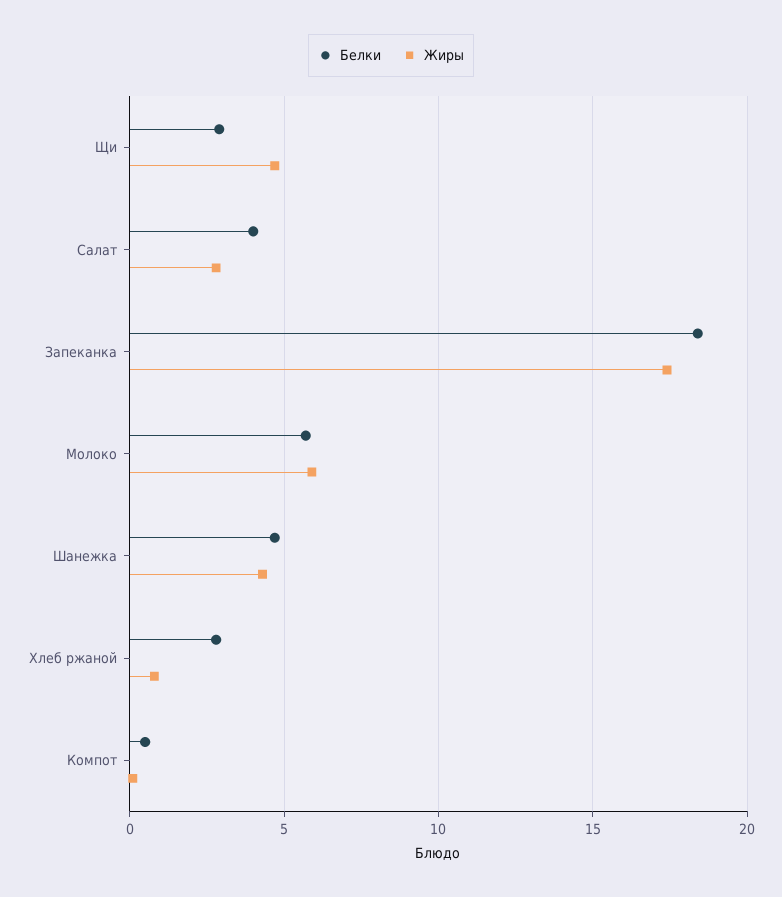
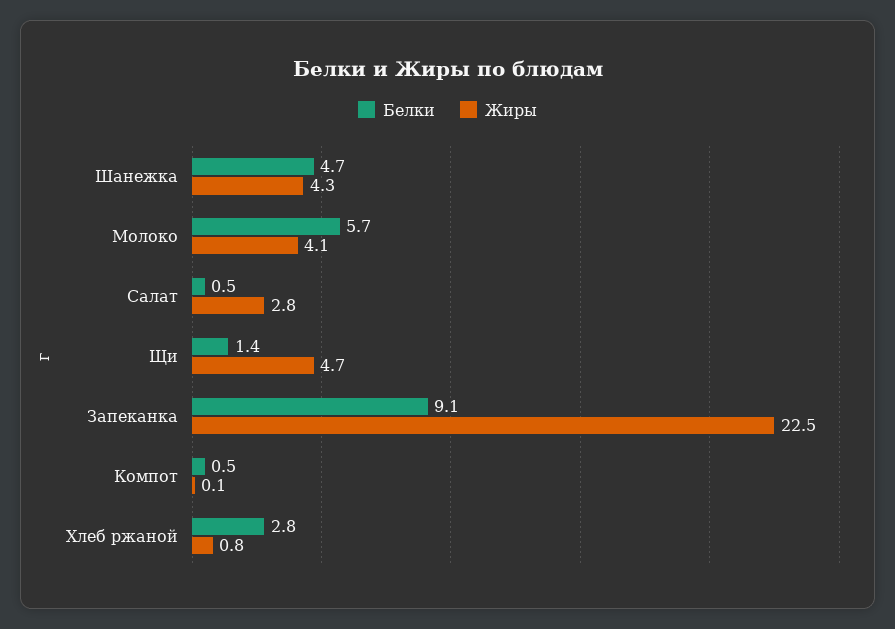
Белки, Щи: 3 -> 1.4
Белки, Салат: 4 -> 0.5
Белки, Запеканка: 18.5 -> 9.1
Жиры, Запеканка: 17.5 -> 22.5
Жиры, Молоко: 6 -> 4.1

